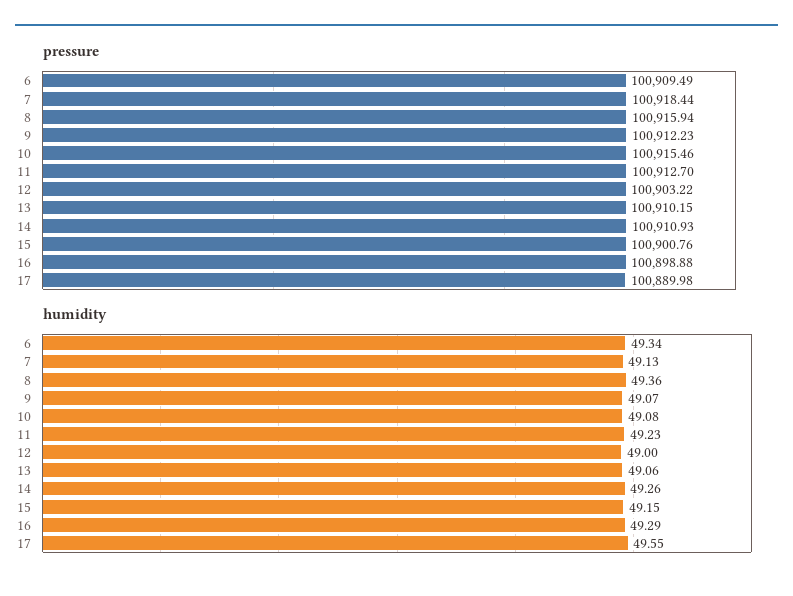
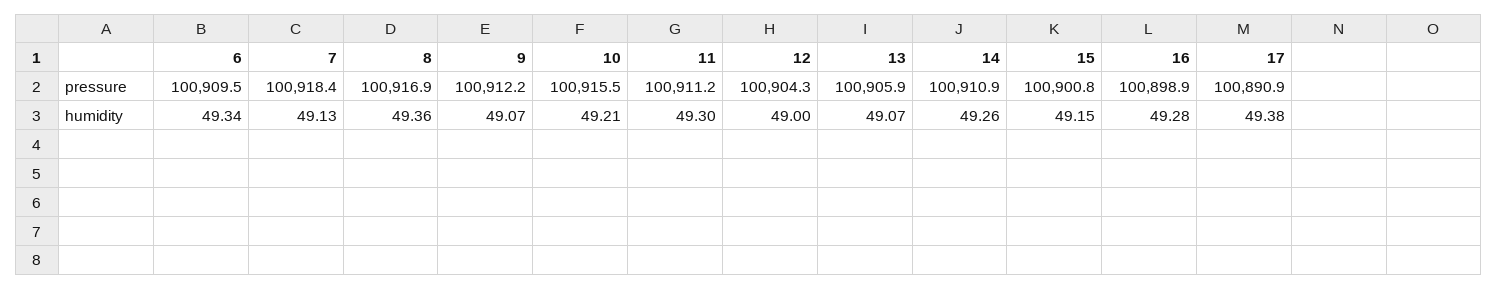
pressure, 8: 100915.94 -> 100916.9
pressure, 11: 100912.7 -> 100911.2
pressure, 12: 100903.22 -> 100904.3
pressure, 13: 100910.15 -> 100905.9
pressure, 17: 100889.98 -> 100890.9
humidity, 10: 49.08 -> 49.21
humidity, 11: 49.23 -> 49.3
humidity, 13: 49.06 -> 49.07
humidity, 16: 49.29 -> 49.28
humidity, 17: 49.55 -> 49.38

